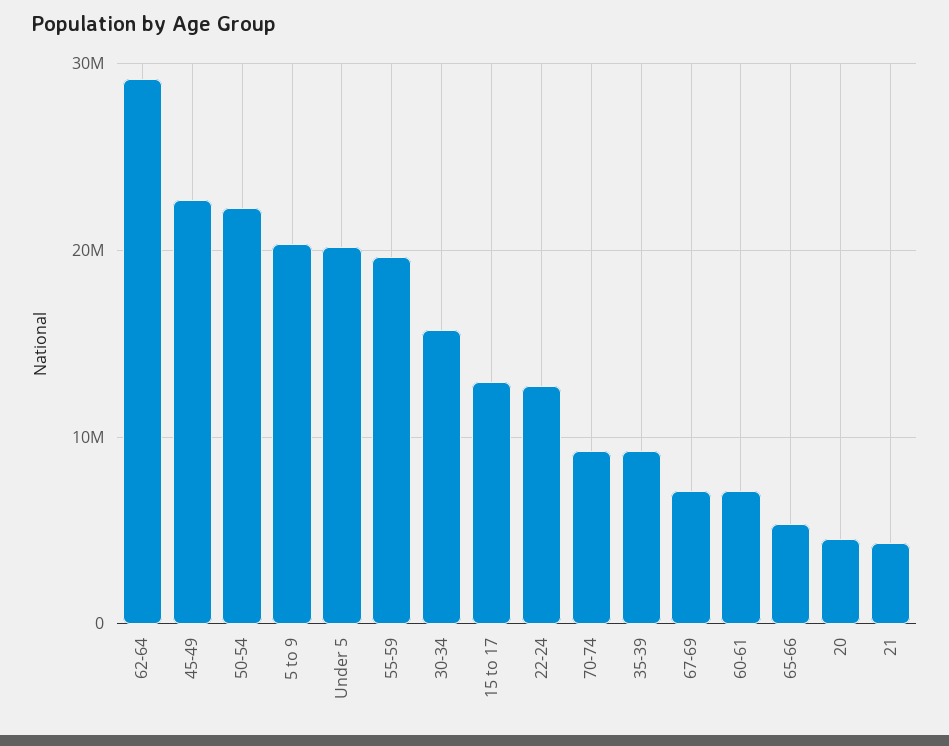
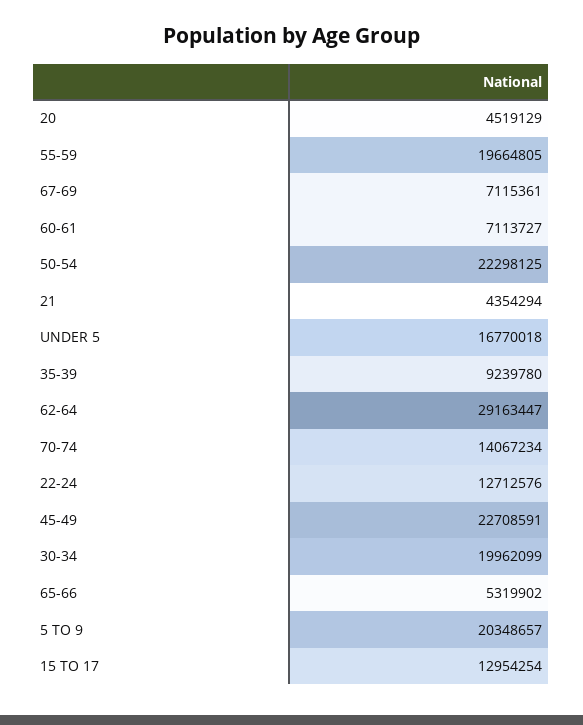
Under 5: 20000000 -> 16770018
30-34: 16000000 -> 19962099
70-74: 9000000 -> 14067234

